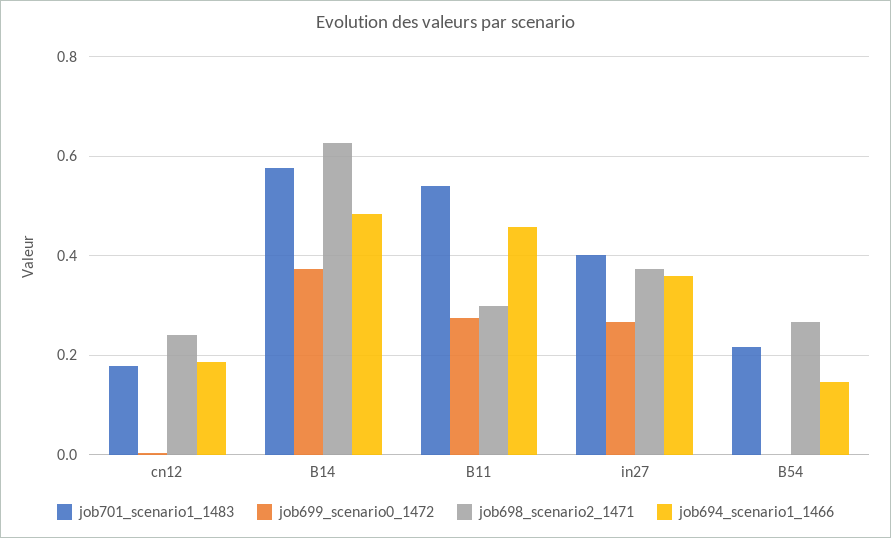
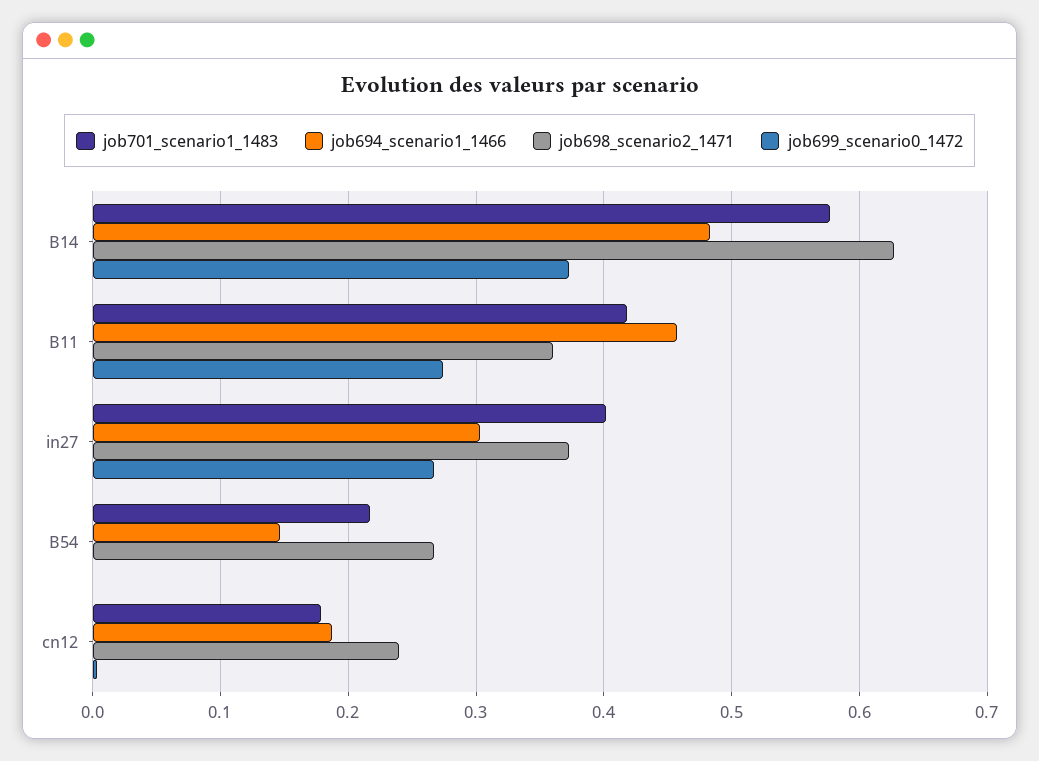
job701_scenario1_1483, B11: 0.54 -> 0.42
job698_scenario2_1471, B11: 0.3 -> 0.36
job694_scenario1_1466, in27: 0.36 -> 0.3

